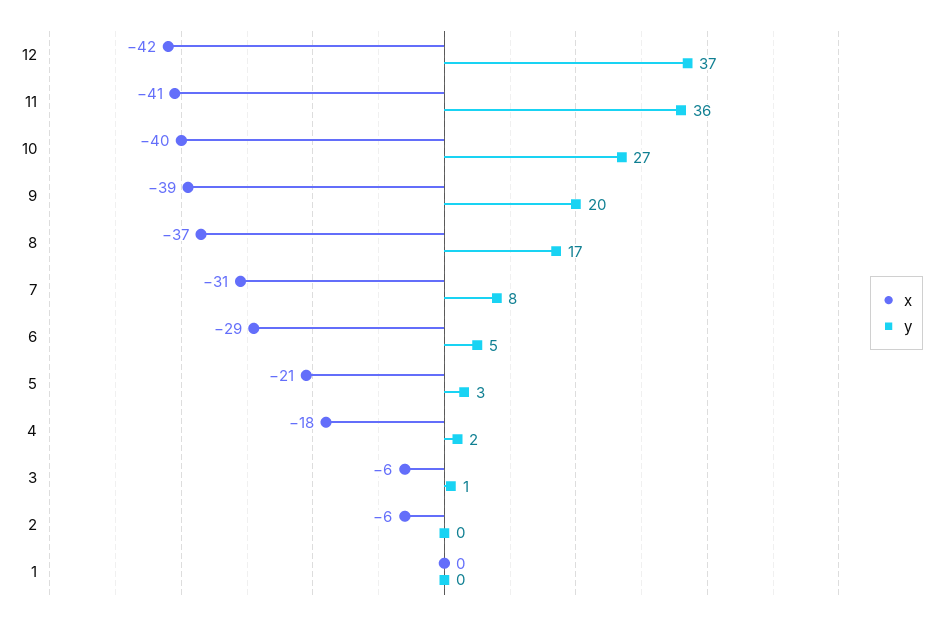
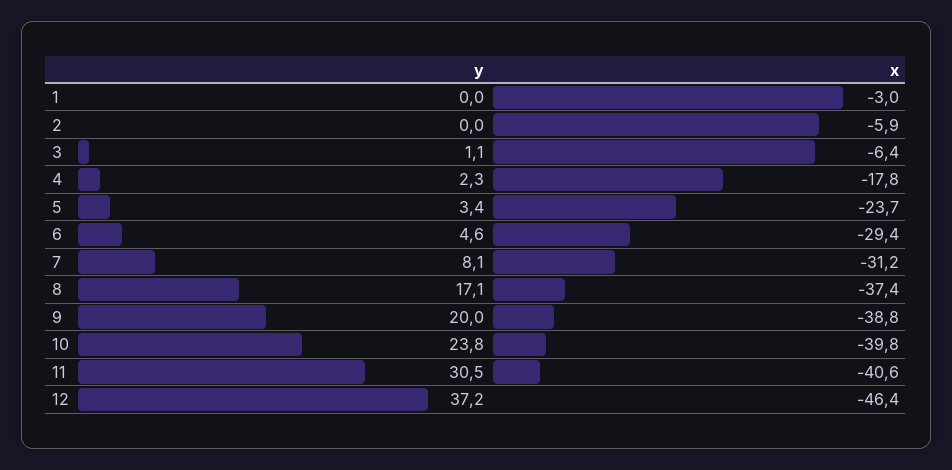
x, 12: -42 -> -46.4
y, 11: 36 -> 30.5
y, 10: 27 -> 23.8
x, 5: -21 -> -23.7
x, 1: 0 -> -3

